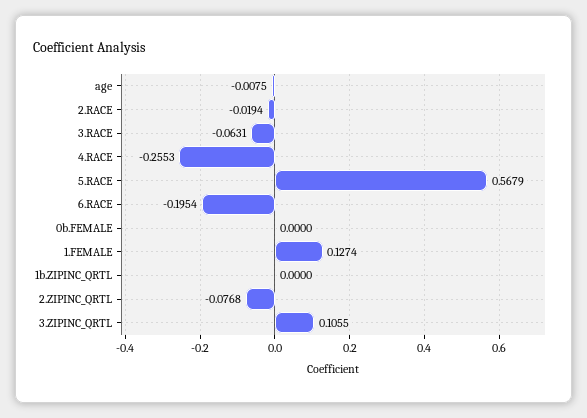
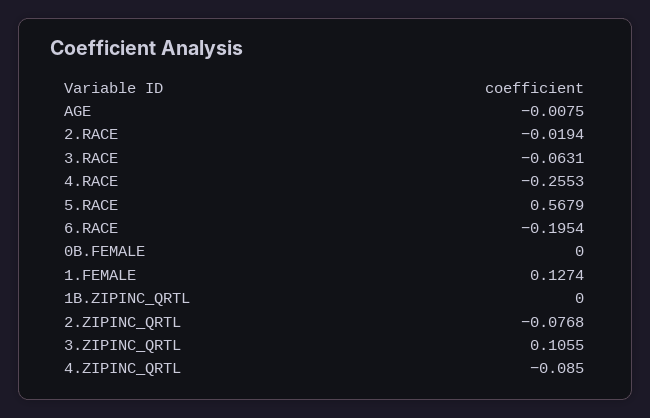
4.ZIPINC_QRTL: none -> -0.085

